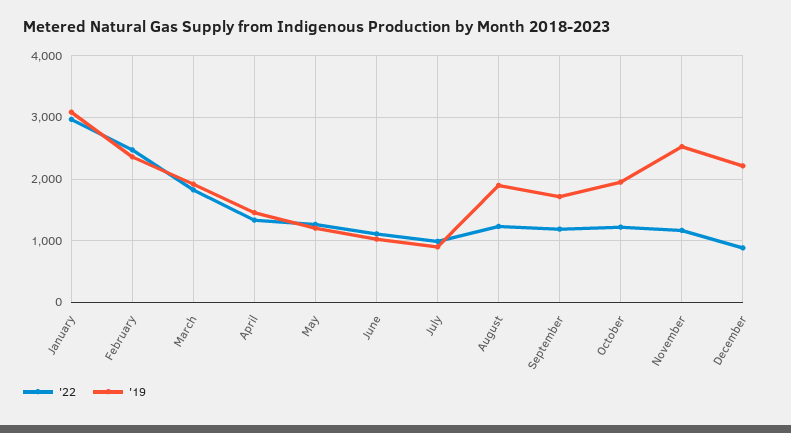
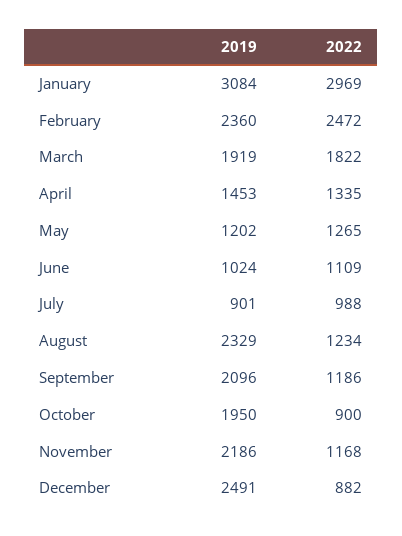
'19, August: 1900 -> 2329
'19, September: 1700 -> 2096
'22, October: 1200 -> 900
'19, November: 2500 -> 2186
'19, December: 2200 -> 2491

